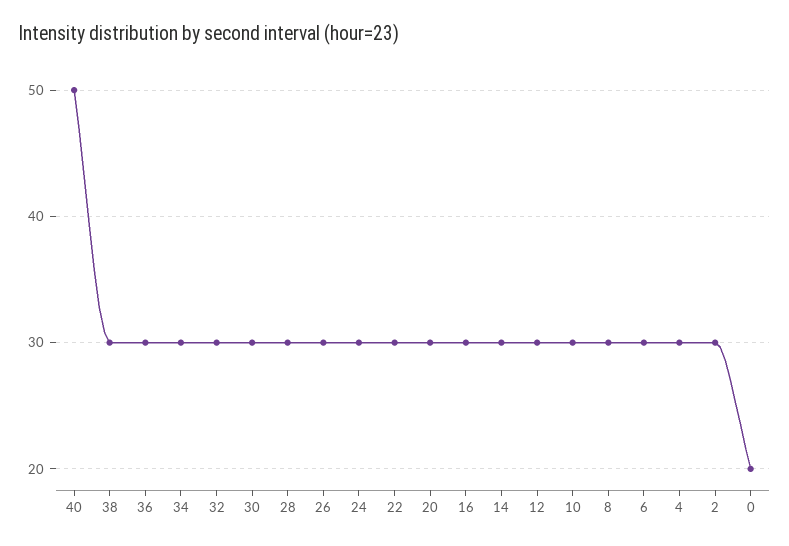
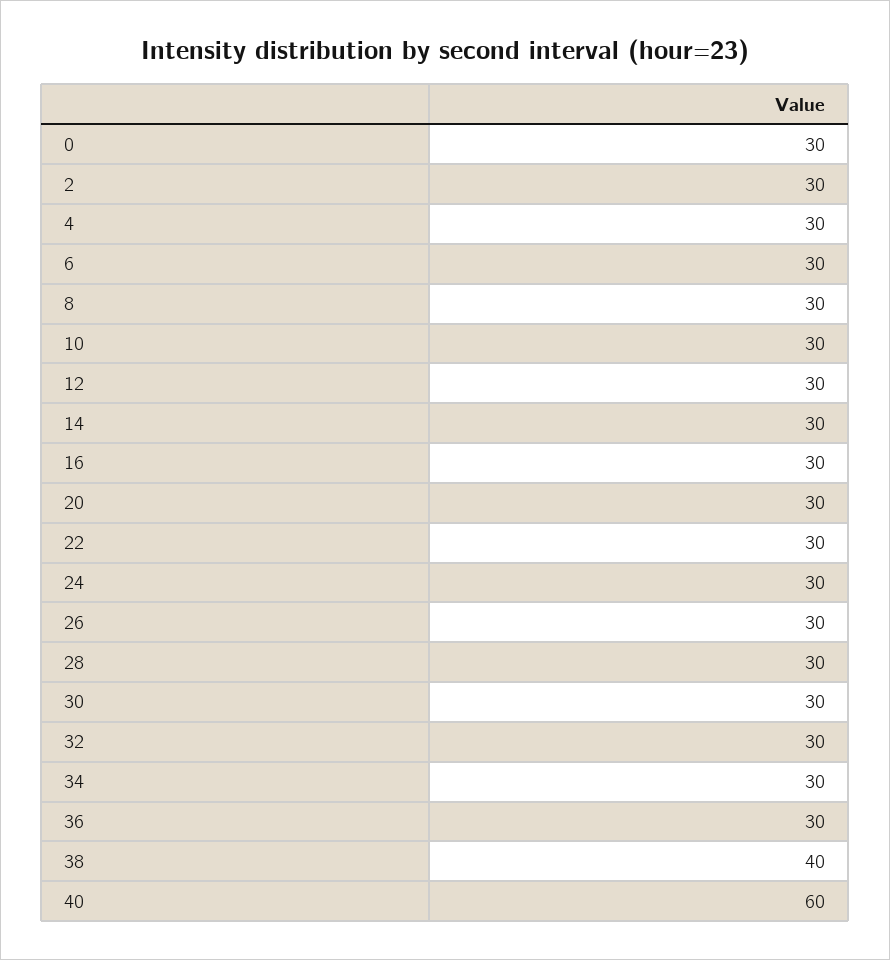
40: 50 -> 60
38: 30 -> 40
0: 20 -> 30

